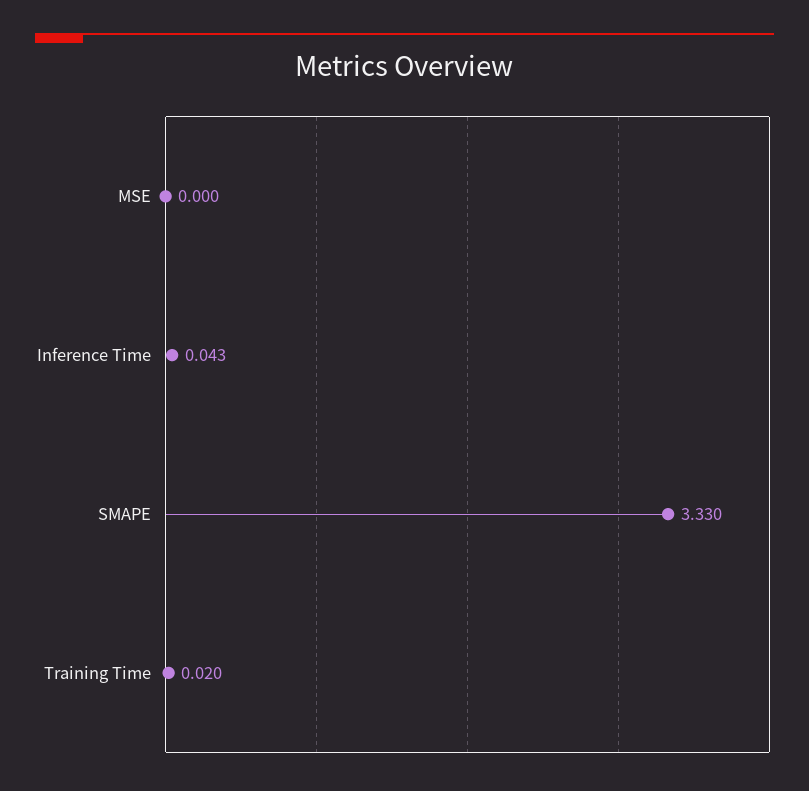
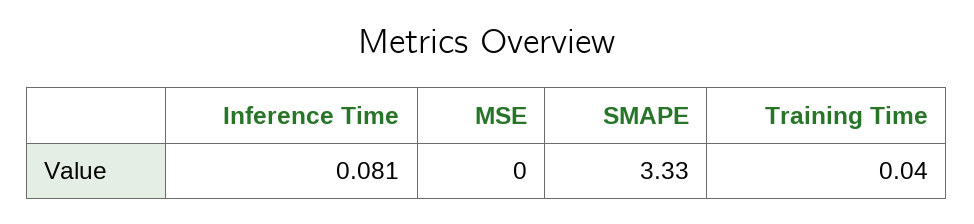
Inference Time: 0.043 -> 0.081
Training Time: 0.02 -> 0.04

